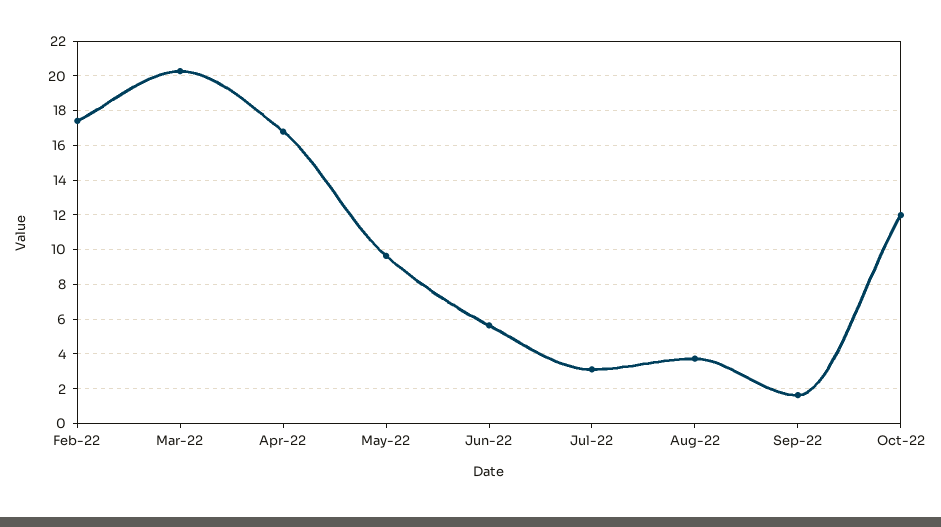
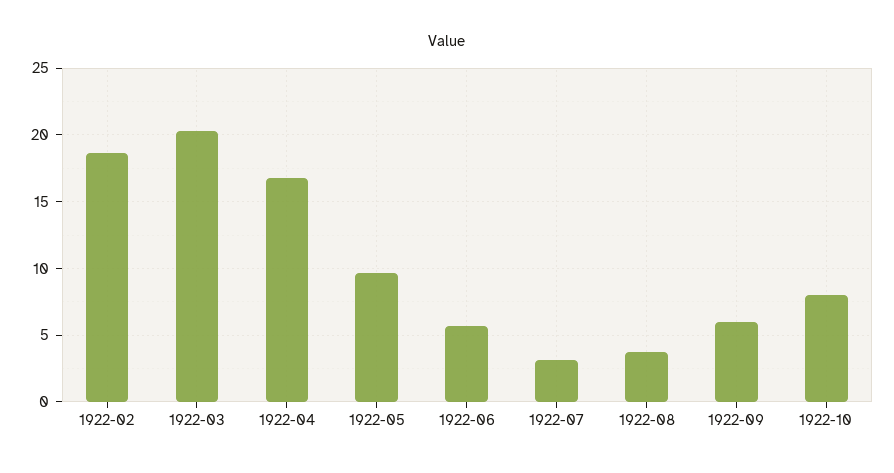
Feb-22: 17.5 -> 18.5
Sep-22: 1.5 -> 6
Oct-22: 12 -> 8

